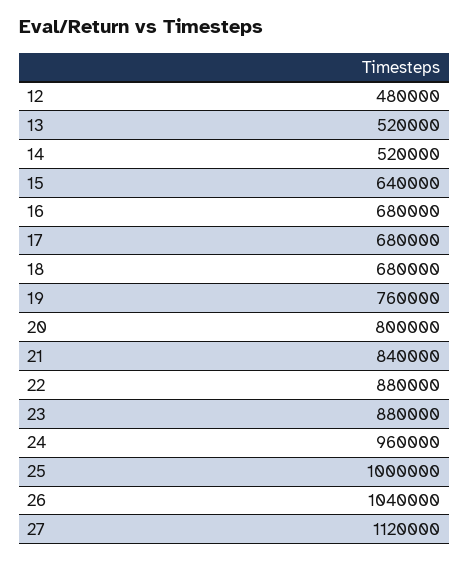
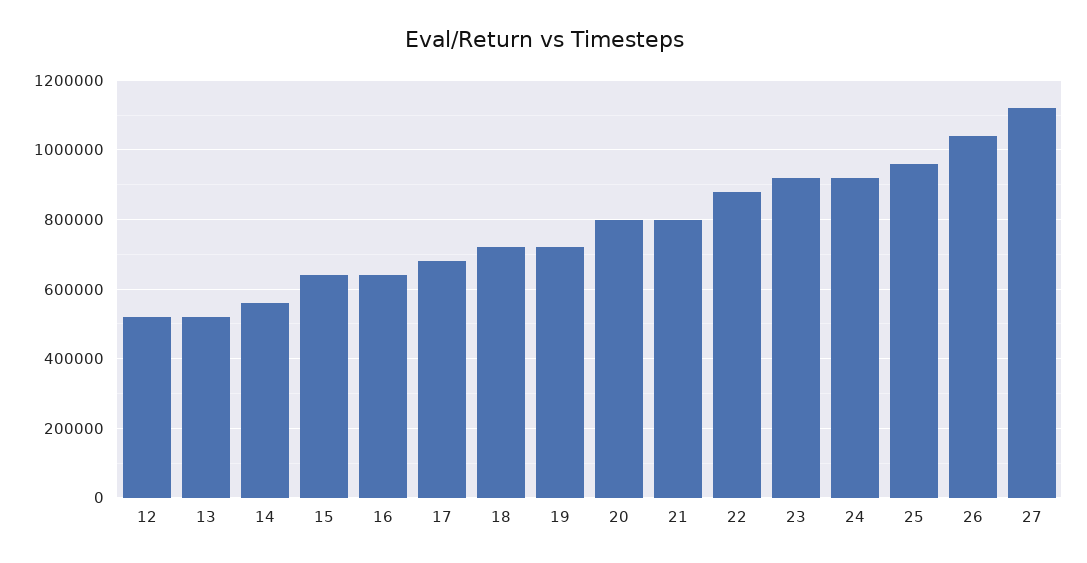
12: 480000 -> 520000
14: 520000 -> 560000
16: 680000 -> 640000
18: 680000 -> 720000
19: 760000 -> 720000
21: 840000 -> 800000
23: 880000 -> 920000
24: 960000 -> 920000
25: 1000000 -> 960000

